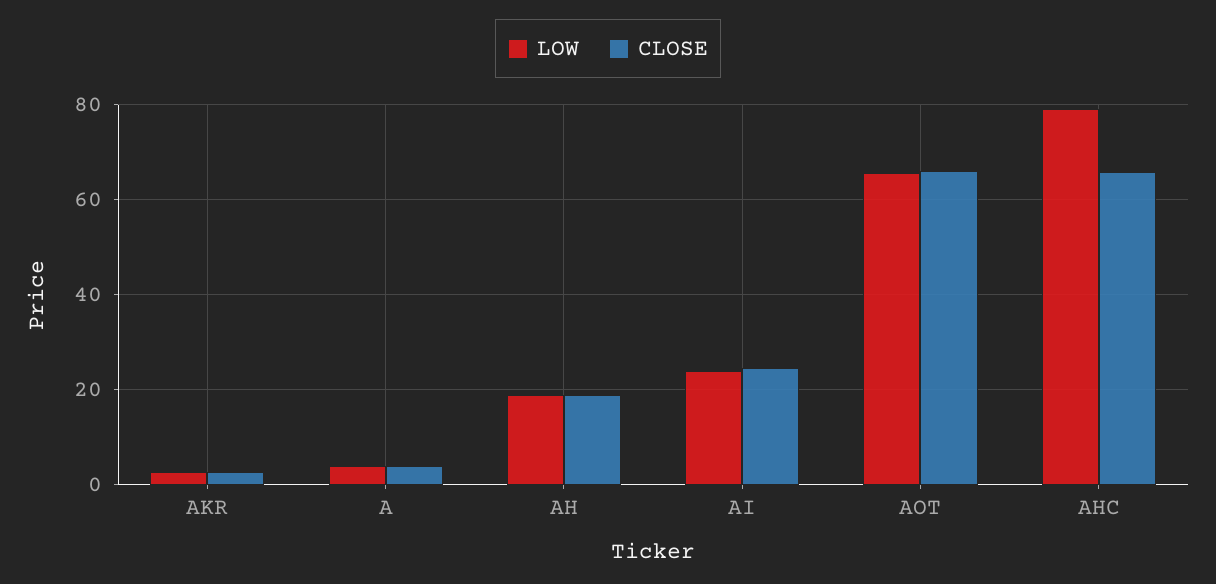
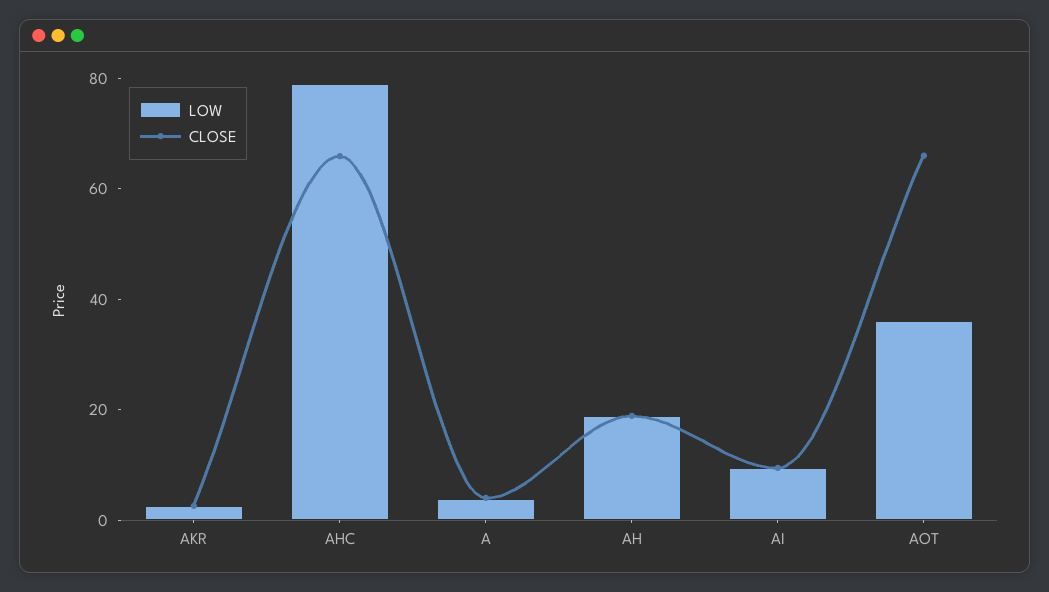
LOW, AI: 24 -> 10
CLOSE, AI: 24 -> 10
LOW, AOT: 66 -> 35

